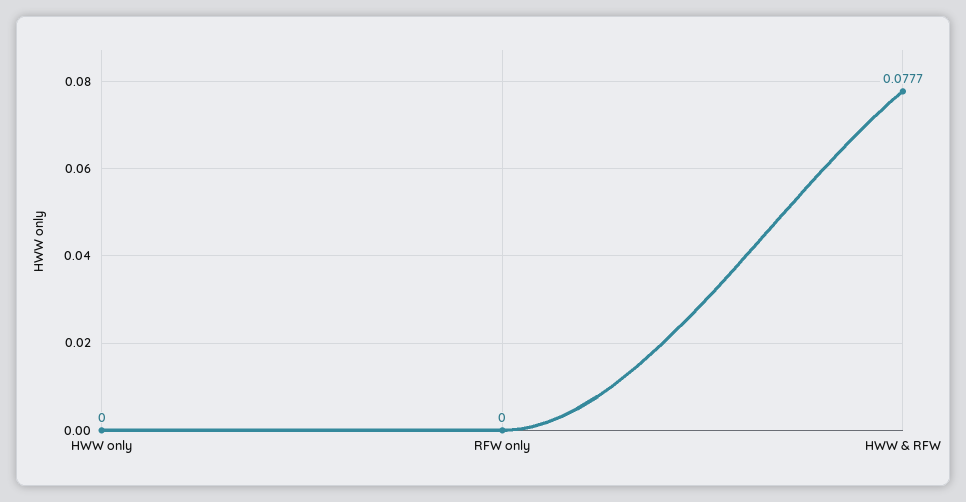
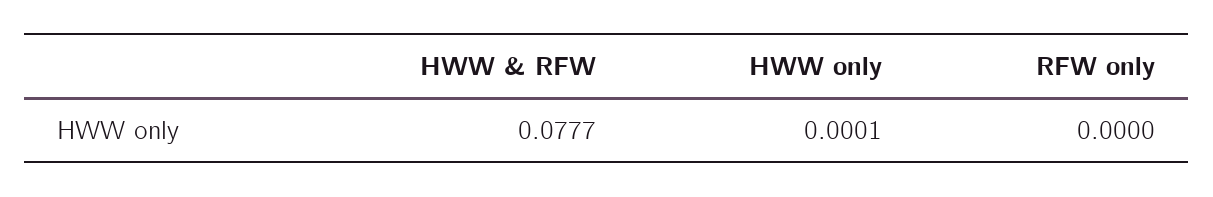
HWW only: 0 -> 0.0001

